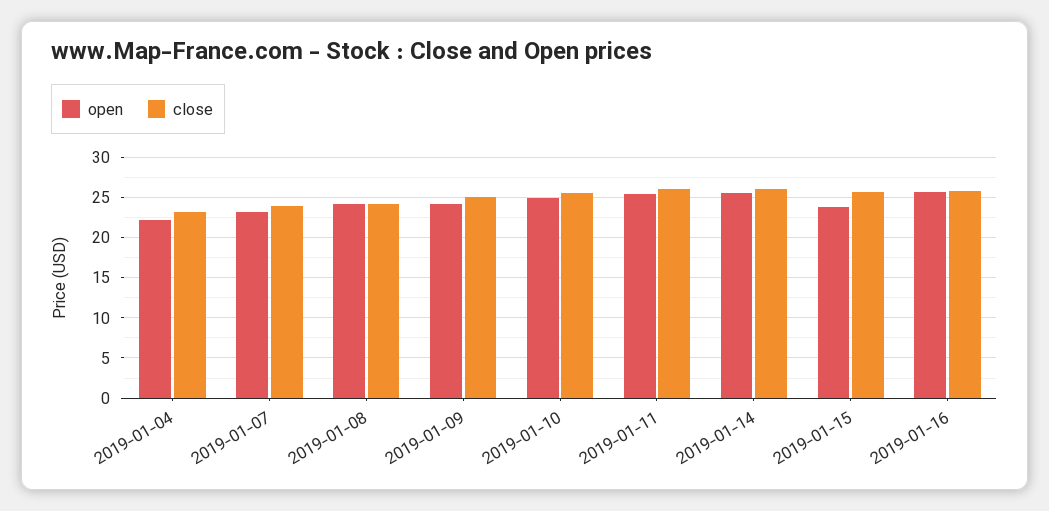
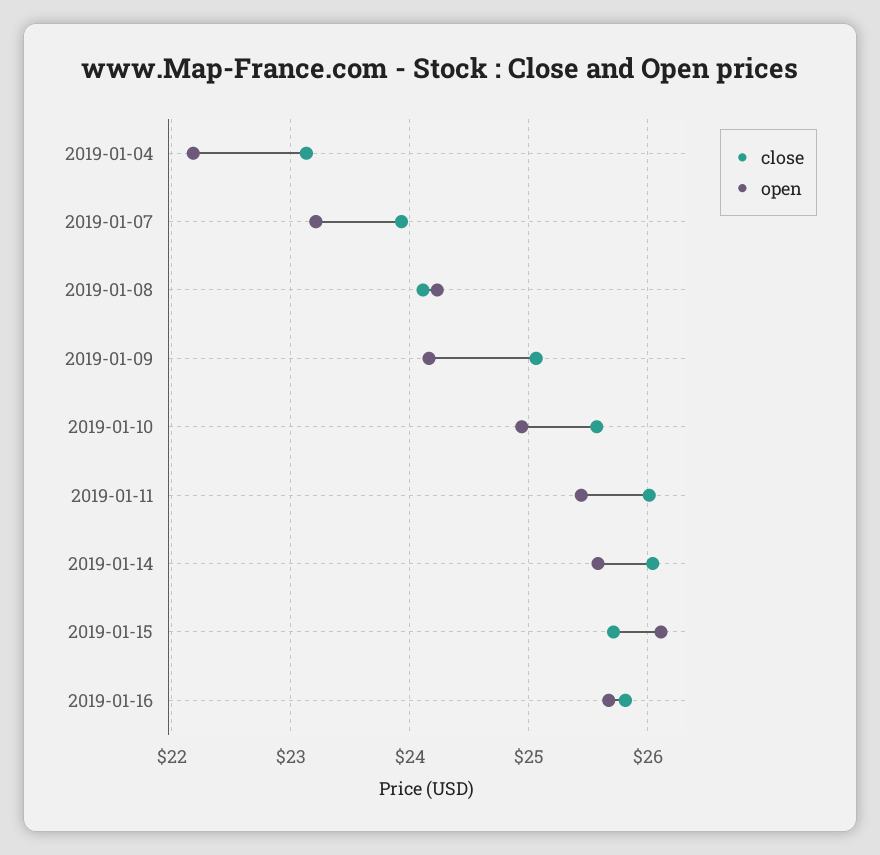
open, 2019-01-15: 24 -> 26.1

